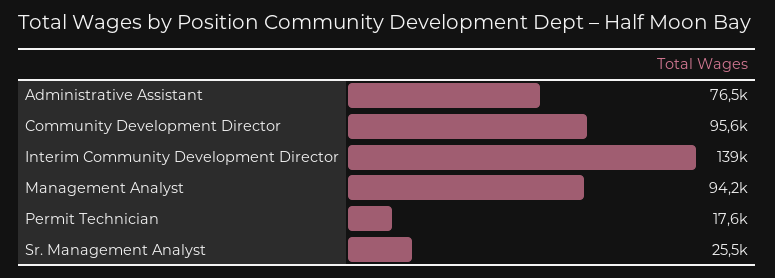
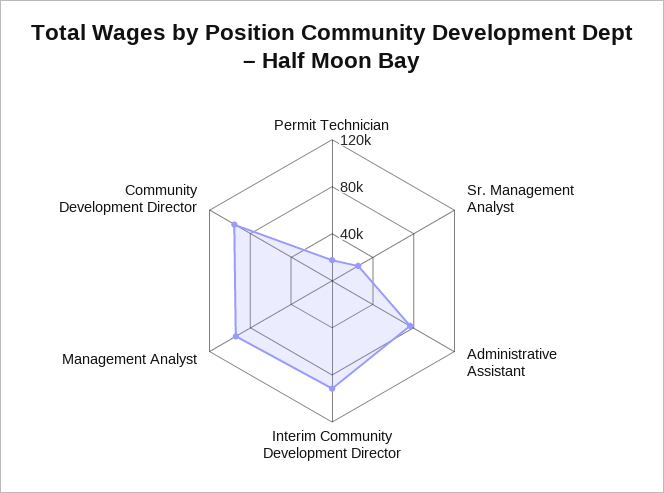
Interim Community Development Director: 139000 -> 90000

